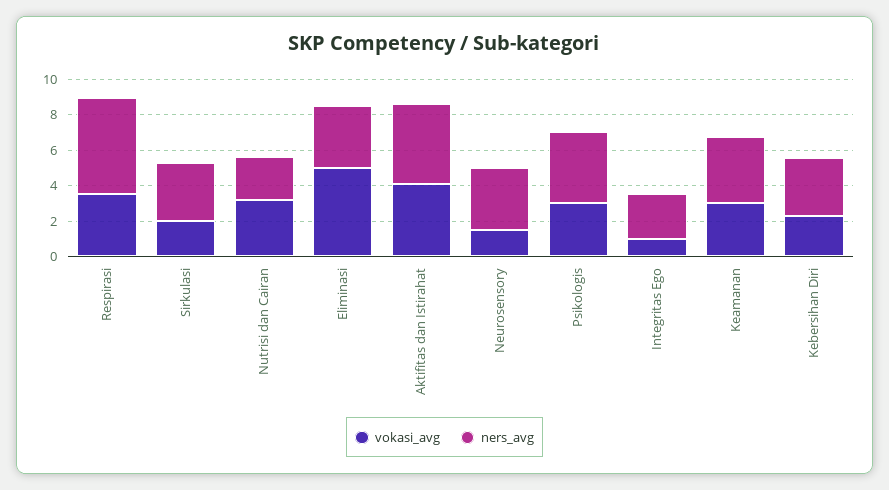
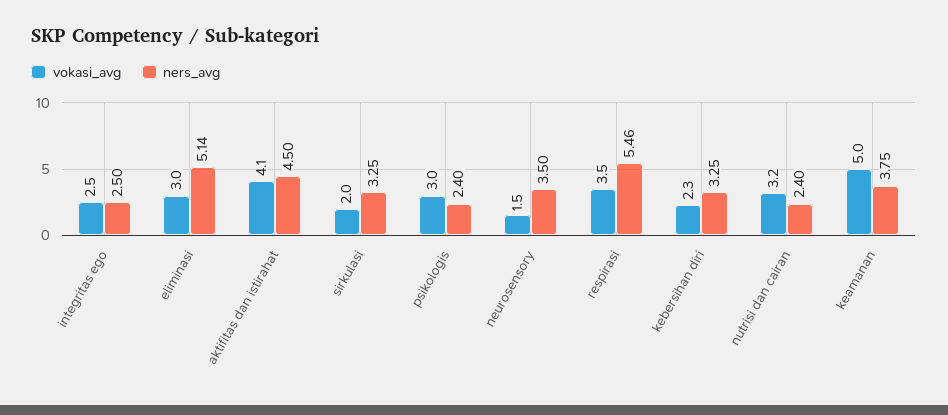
vokasi_avg, Eliminasi: 5 -> 3
ners_avg, Eliminasi: 3.5 -> 5.14
ners_avg, Psikologis: 4 -> 2.4
vokasi_avg, Integritas Ego: 1 -> 2.5
vokasi_avg, Keamanan: 3 -> 5

